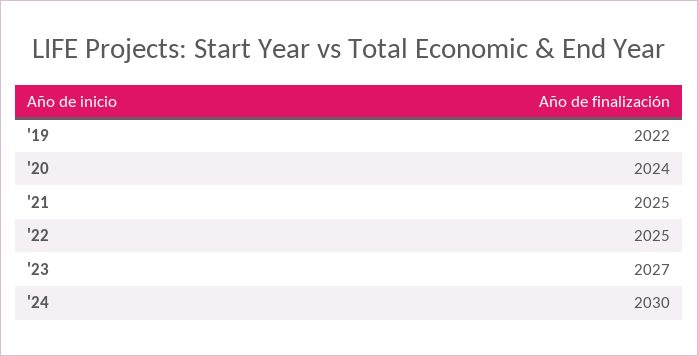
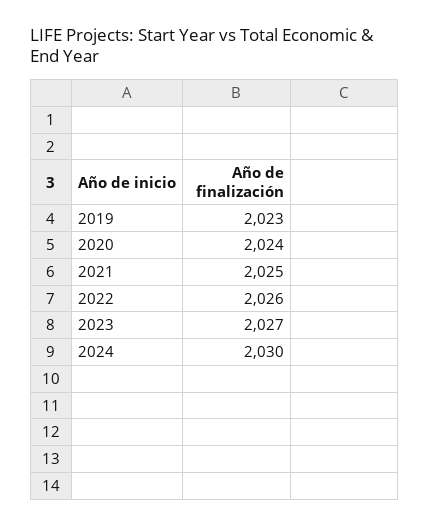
'19: 2022 -> 2023
'22: 2025 -> 2026

